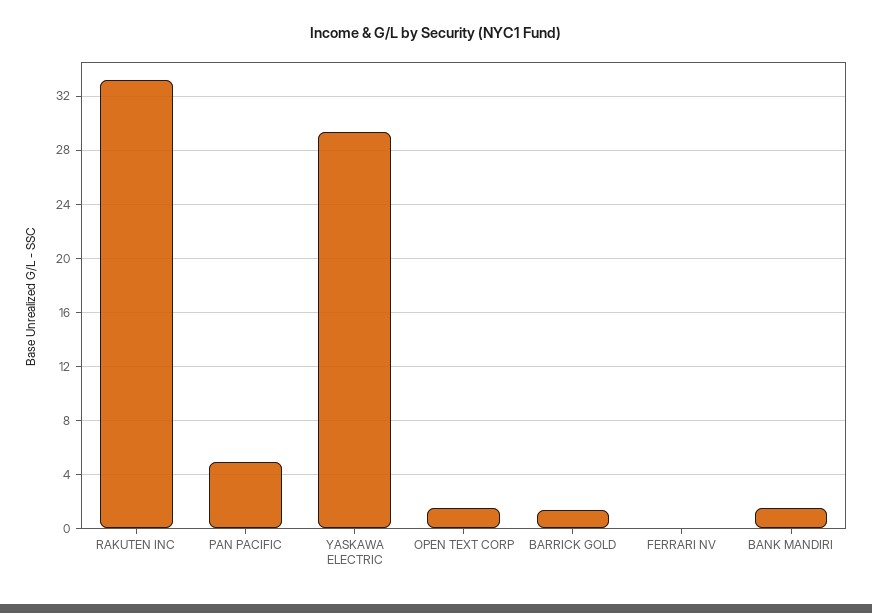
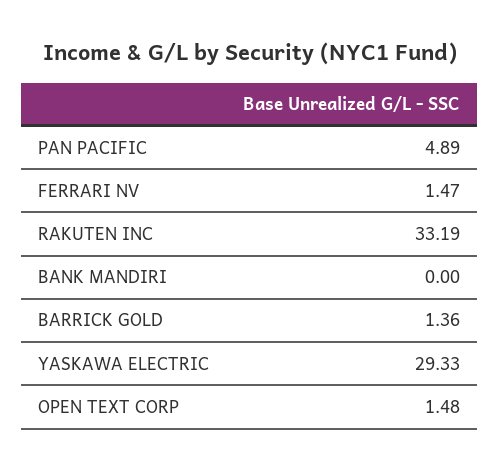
FERRARI NV: 0 -> 1.47
BANK MANDIRI: 1.5 -> 0

